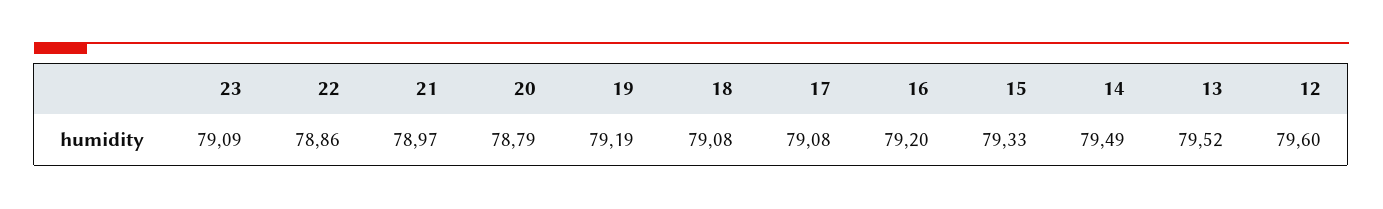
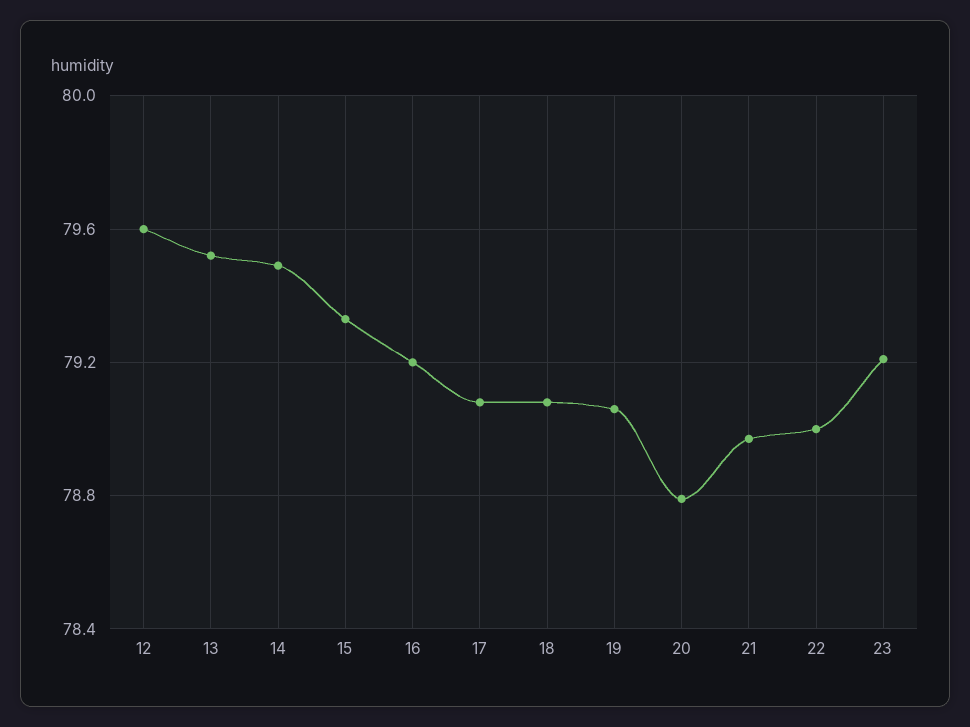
23: 79.09 -> 79.2
22: 78.86 -> 79
19: 79.19 -> 79.05

